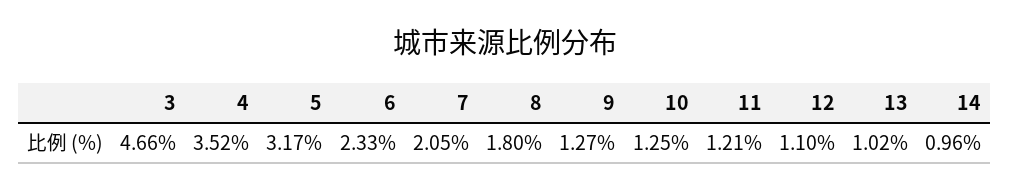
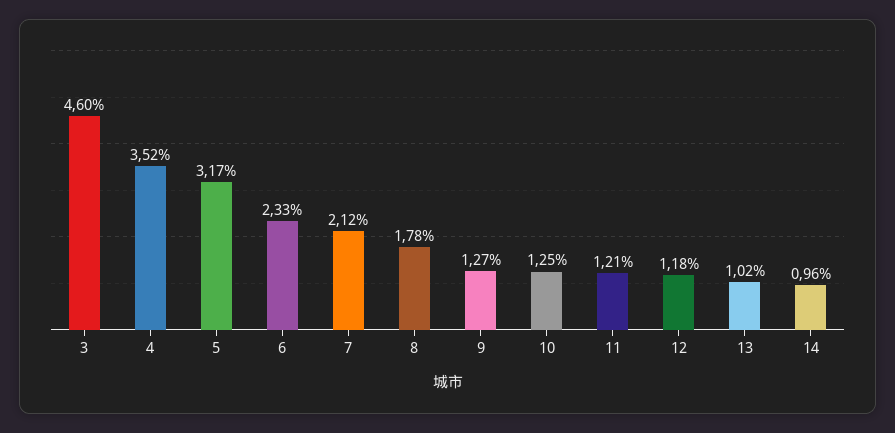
3: 4.66 -> 4.6
7: 2.05 -> 2.12
8: 1.8 -> 1.78
12: 1.1 -> 1.18

